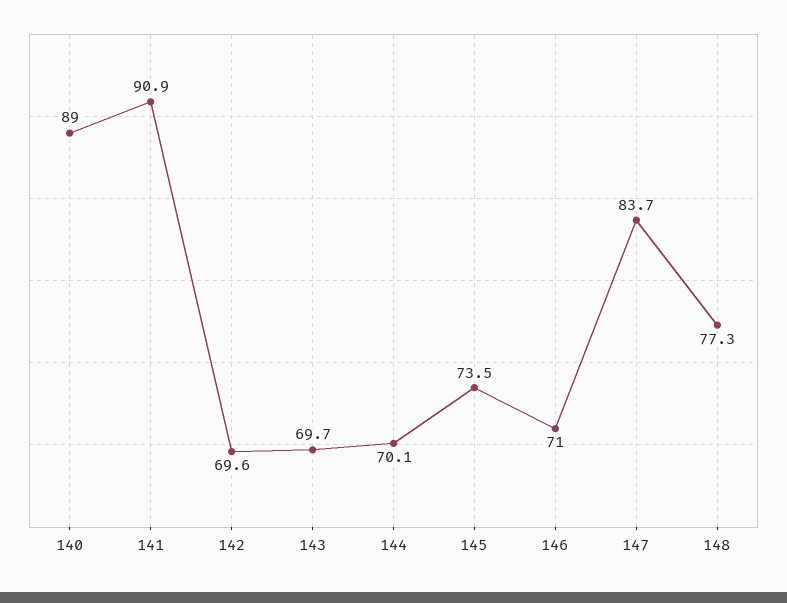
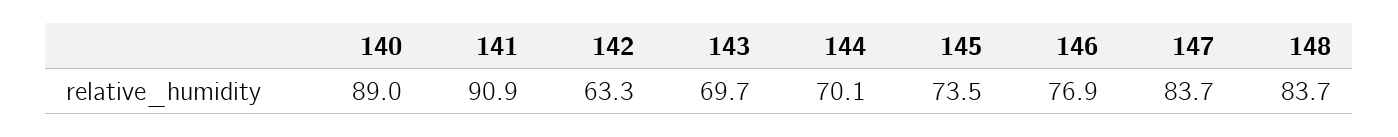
142: 69.6 -> 63.3
146: 71 -> 76.9
148: 77.3 -> 83.7

